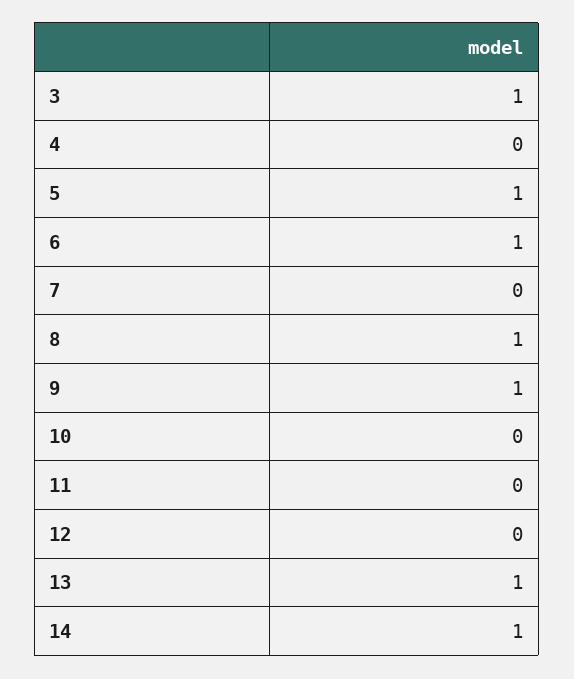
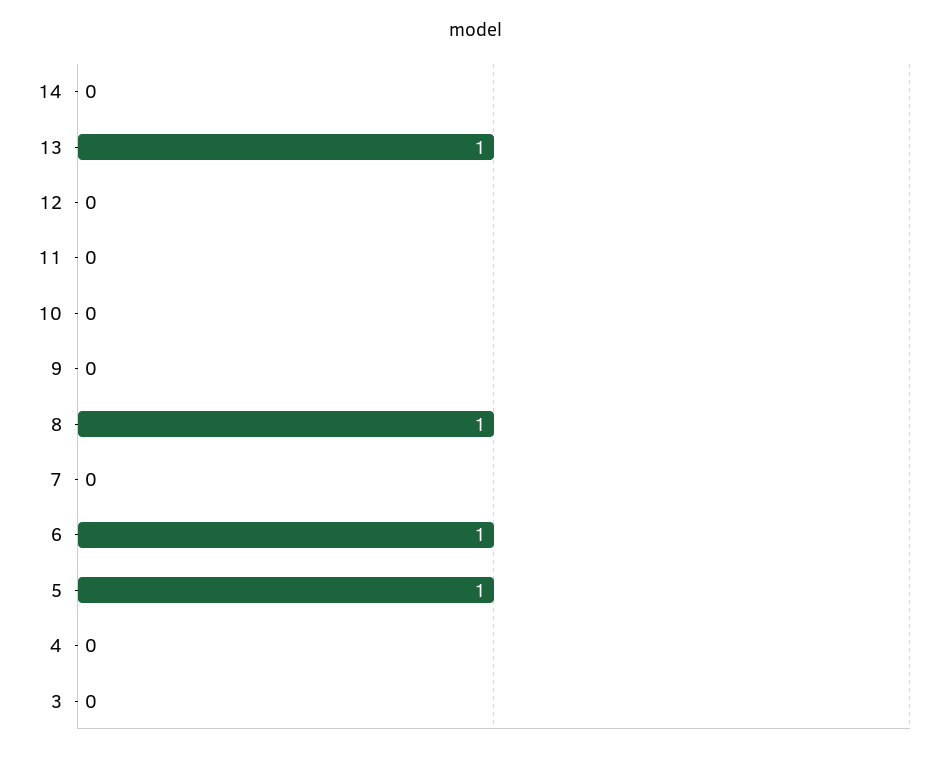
3: 1 -> 0
9: 1 -> 0
14: 1 -> 0

